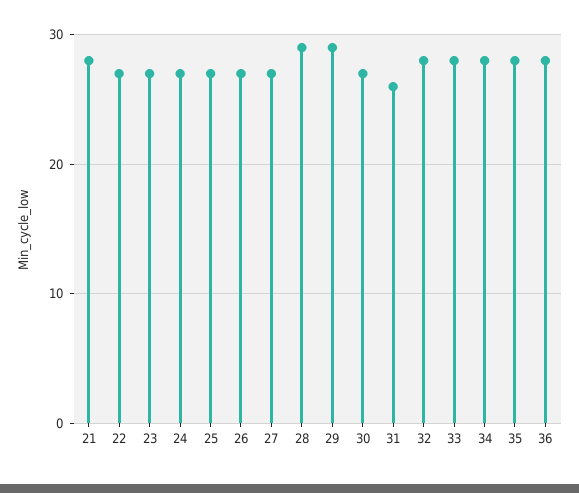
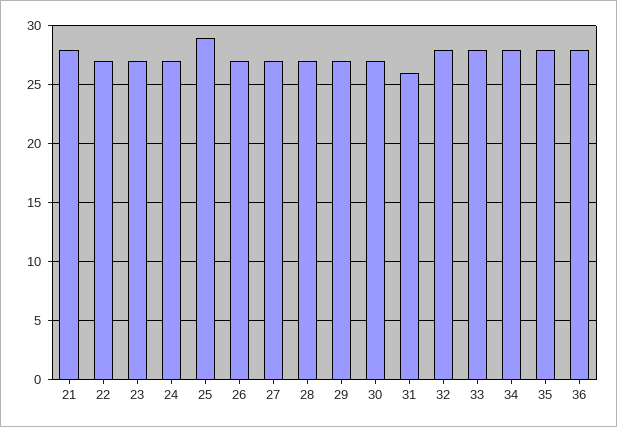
25: 27 -> 29
28: 29 -> 27
29: 29 -> 27

